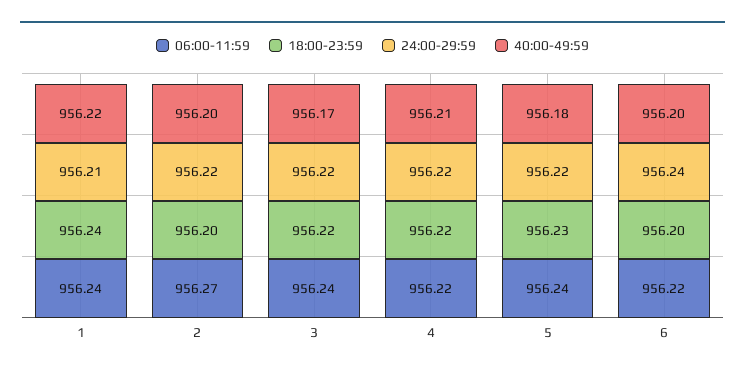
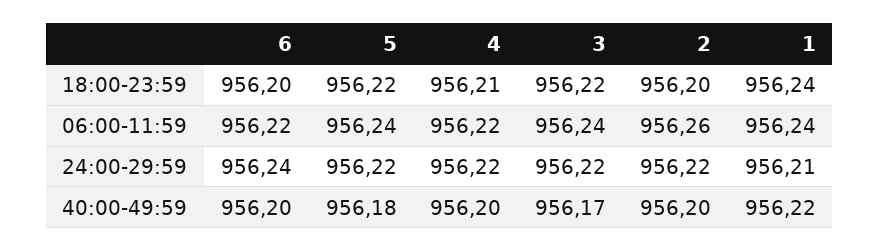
06:00-11:59, 2: 956.27 -> 956.26
18:00-23:59, 4: 956.22 -> 956.21
40:00-49:59, 4: 956.21 -> 956.2
18:00-23:59, 5: 956.23 -> 956.22

